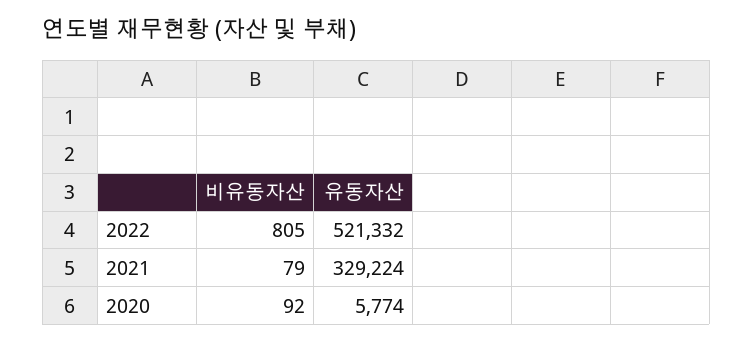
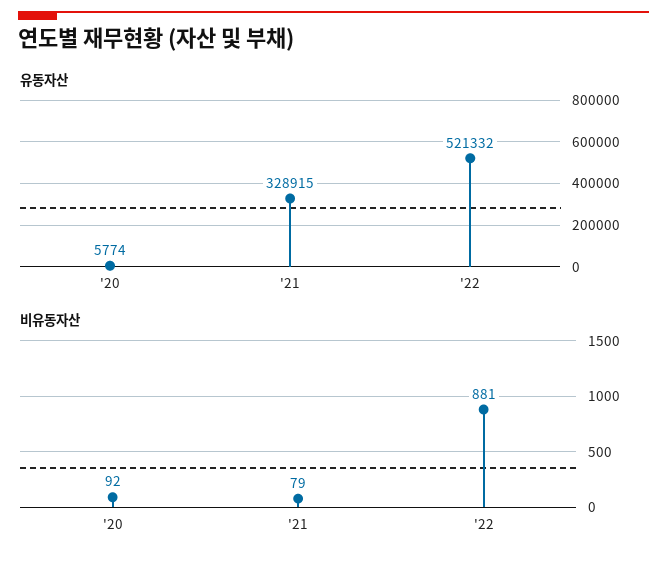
비유동자산, 2022: 805 -> 881
유동자산, 2021: 329224 -> 328915

